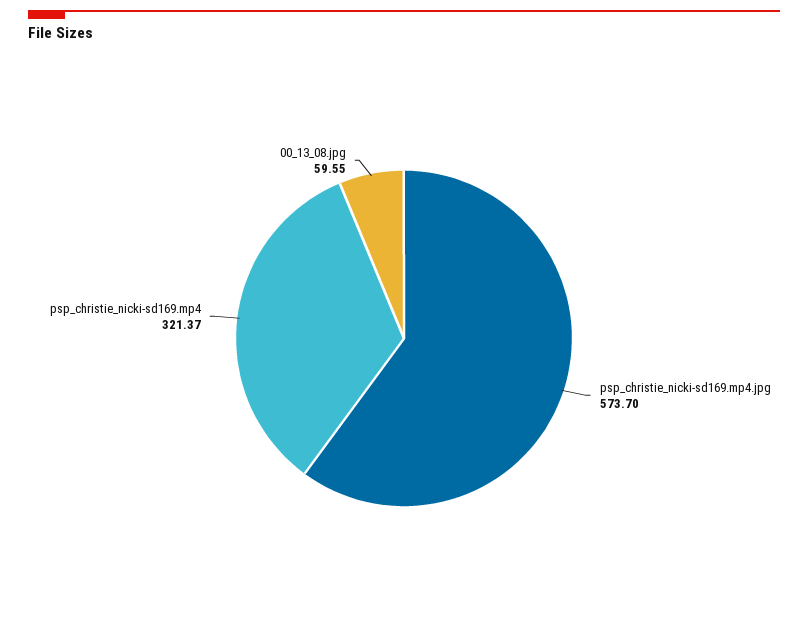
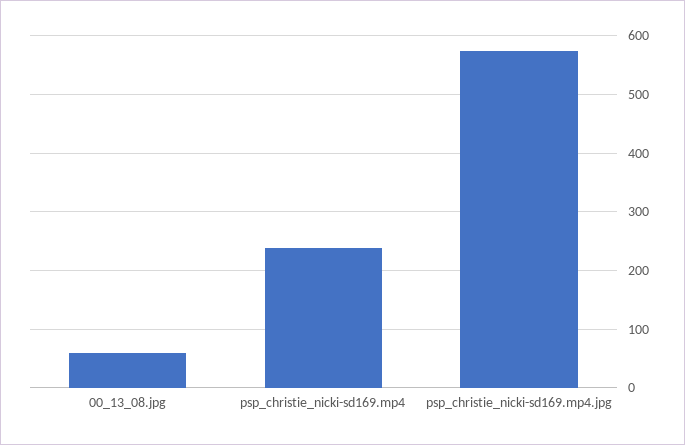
psp_christie_nicki-sd169.mp4: 321.37 -> 240

